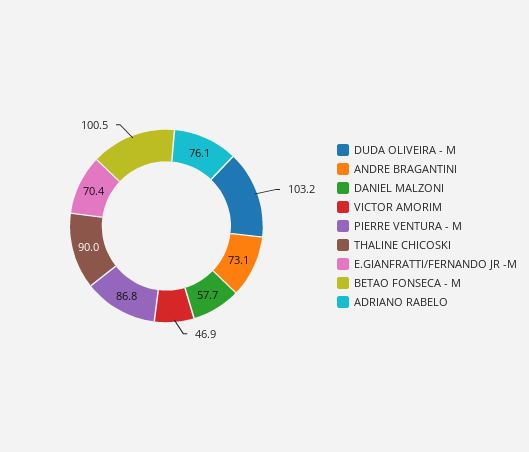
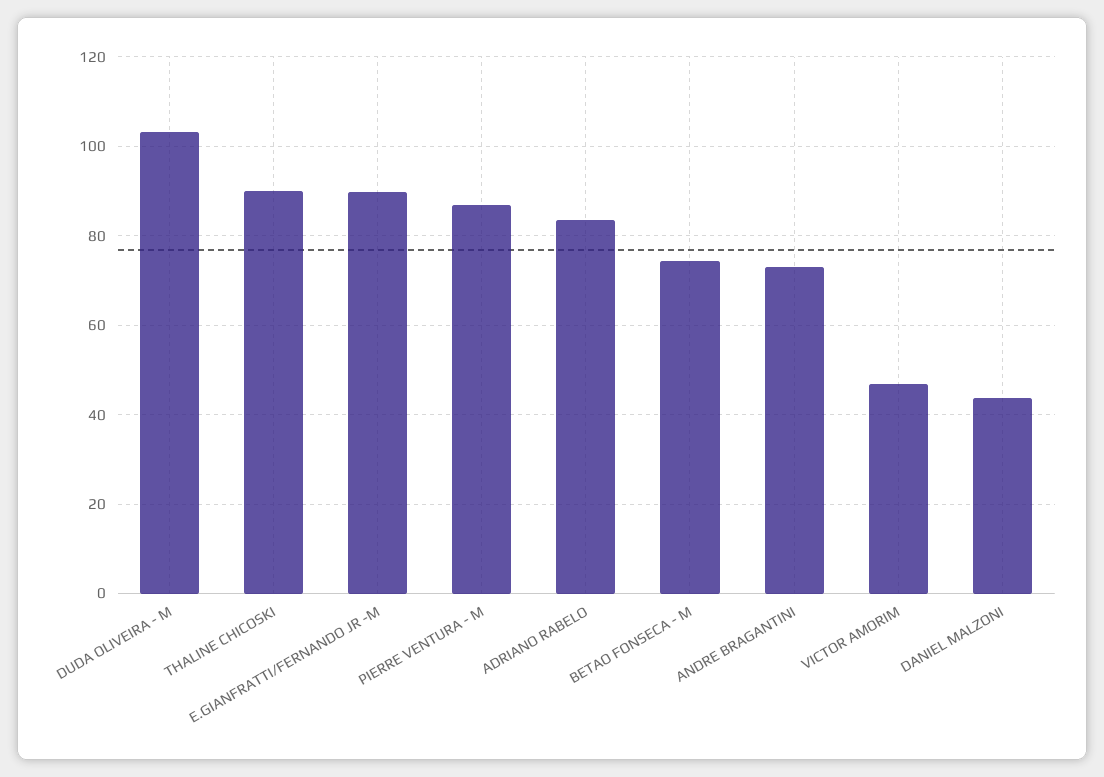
DANIEL MALZONI: 57.7 -> 44
E.GIANFRATTI/FERNANDO JR -M: 70.4 -> 90
BETAO FONSECA - M: 100.5 -> 74
ADRIANO RABELO: 76.1 -> 84

